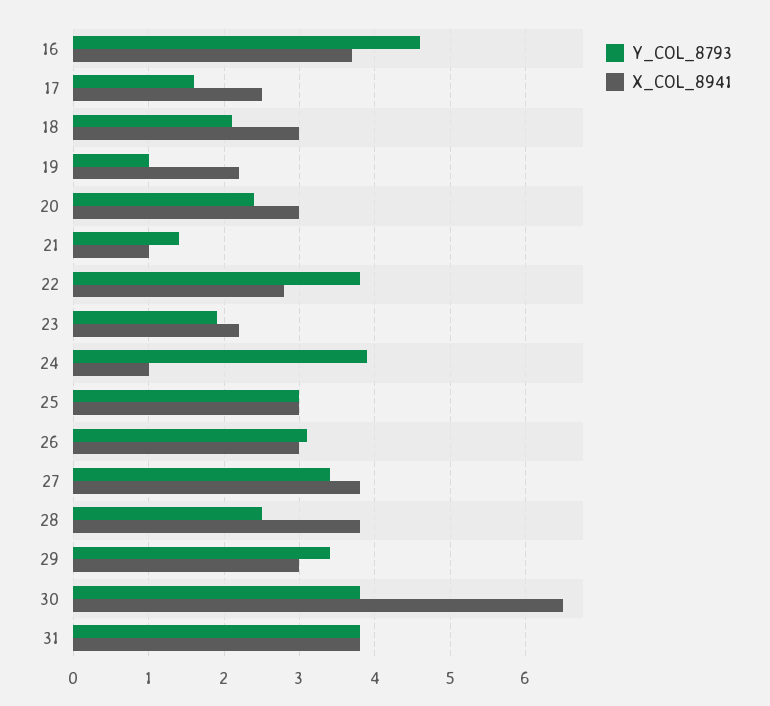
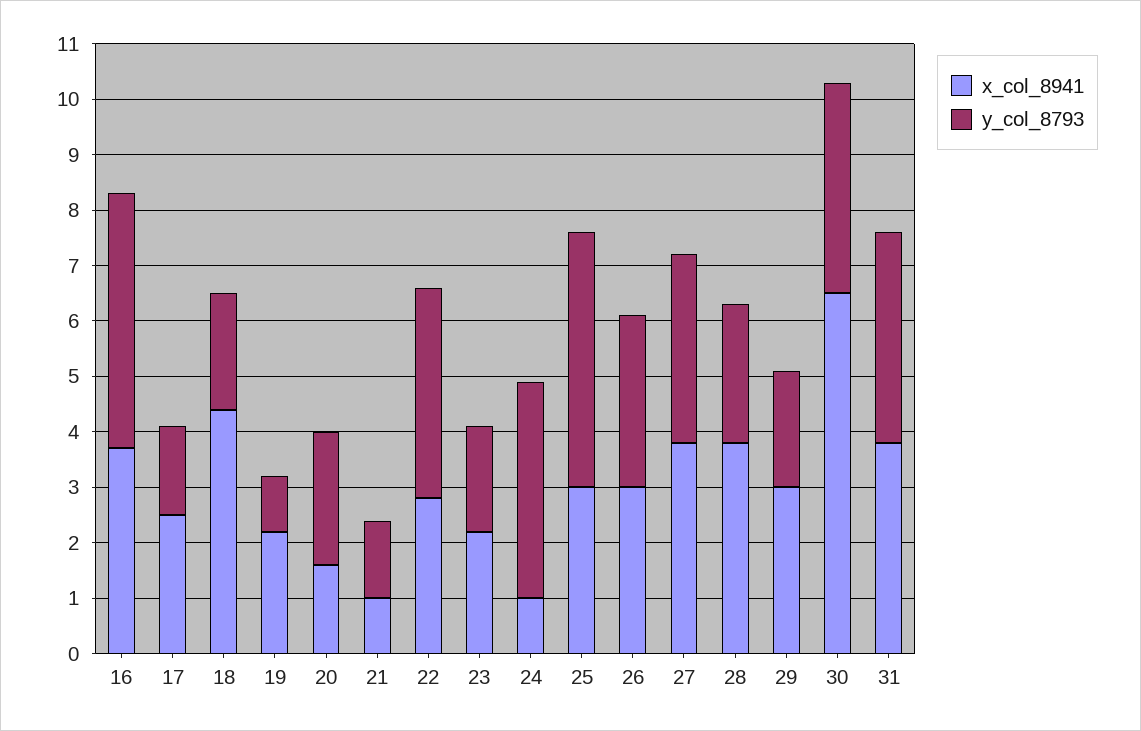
X_COL_8941, 18: 3 -> 4.5
X_COL_8941, 20: 3 -> 1.5
Y_COL_8793, 25: 3 -> 4.5
Y_COL_8793, 29: 3.4 -> 2

